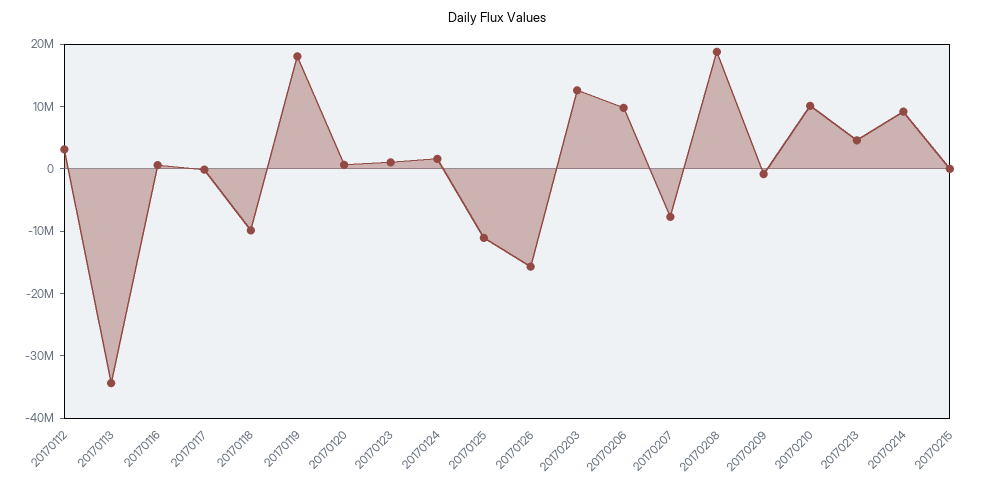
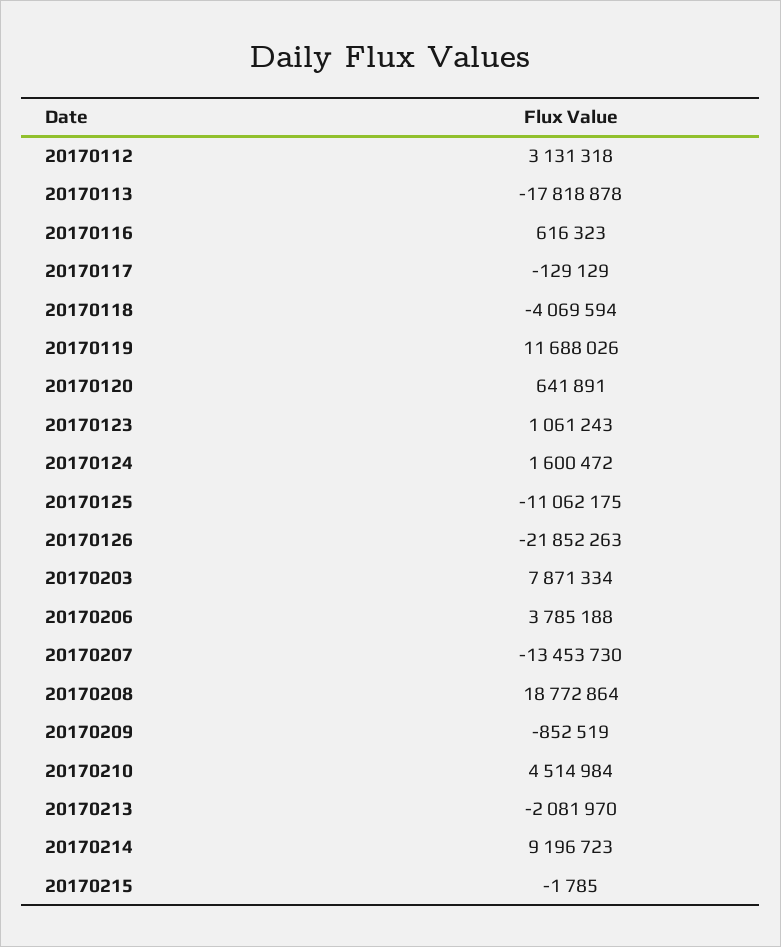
20170113: -34000000 -> -17818878
20170118: -10000000 -> -4069594
20170119: 18000000 -> 11688026
20170126: -16000000 -> -21852263
20170203: 12000000 -> 7871334
20170206: 10000000 -> 3785188
20170207: -8000000 -> -13453730
20170210: 10000000 -> 4514984
20170213: 4000000 -> -2081970

